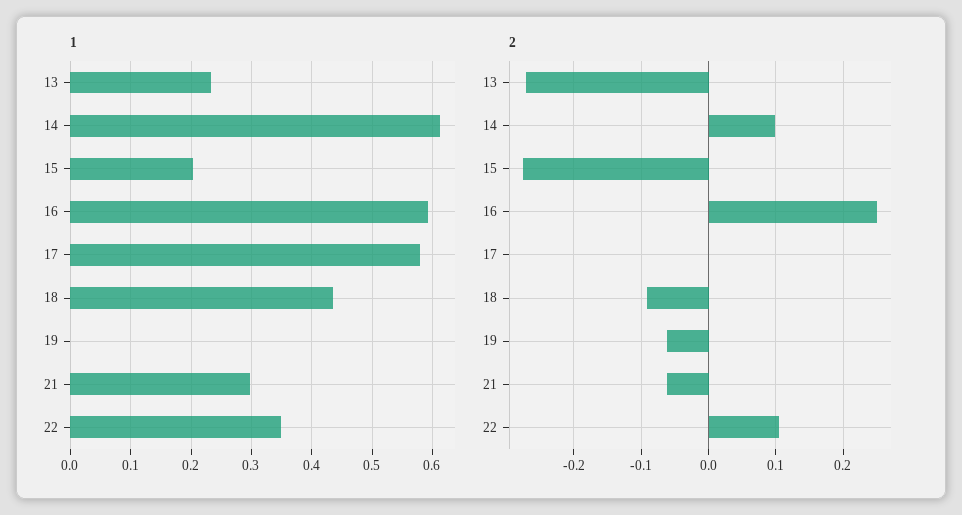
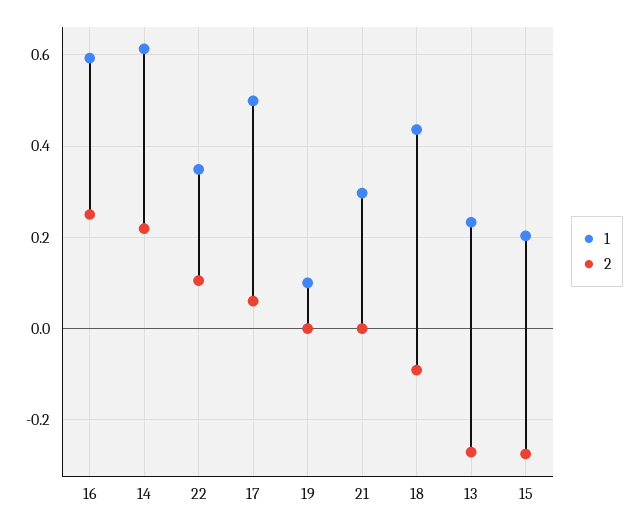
1, 17: 0.58 -> 0.5
1, 19: 0 -> 0.1
2, 14: 0.1 -> 0.22
2, 17: 0 -> 0.06
2, 19: -0.06 -> 0
2, 21: -0.06 -> 0

